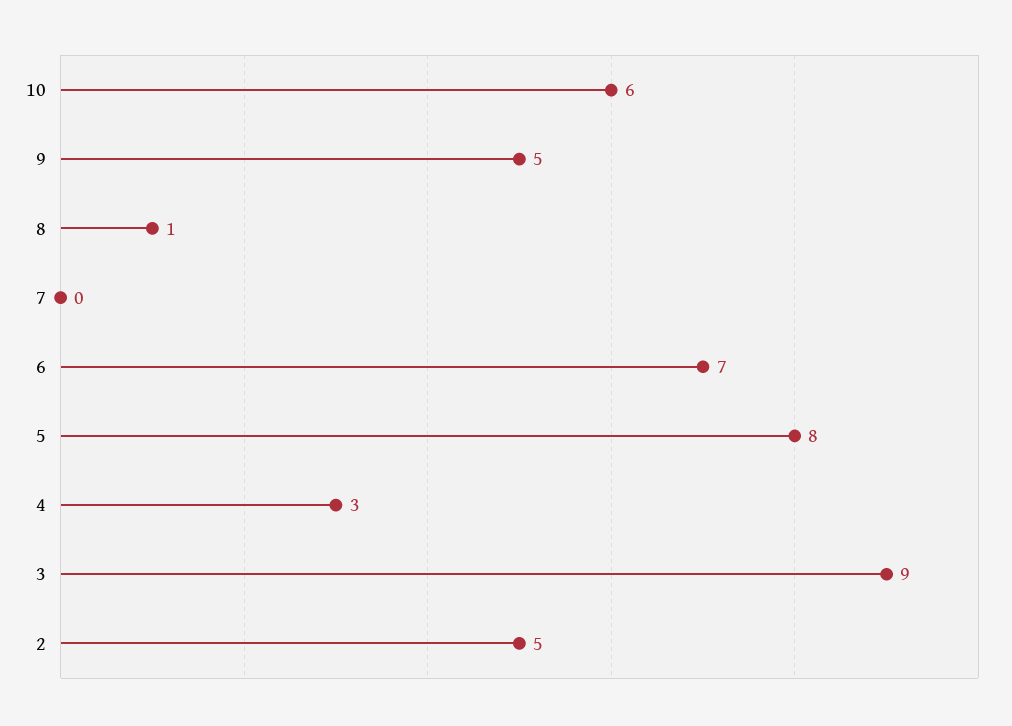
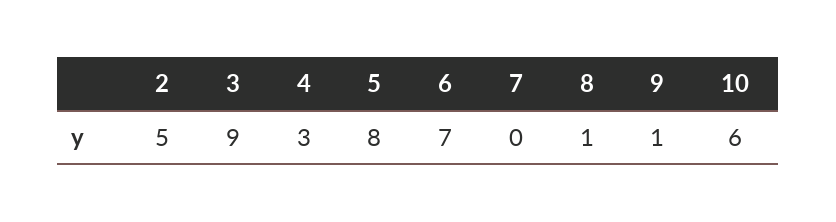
9: 5 -> 1

